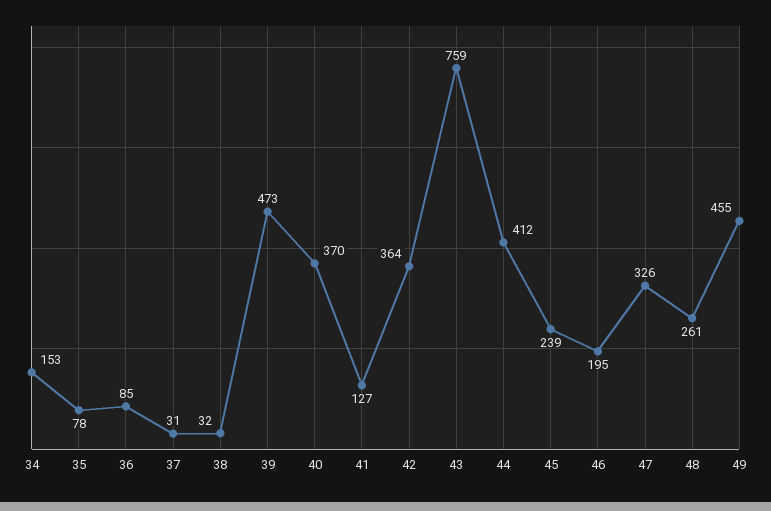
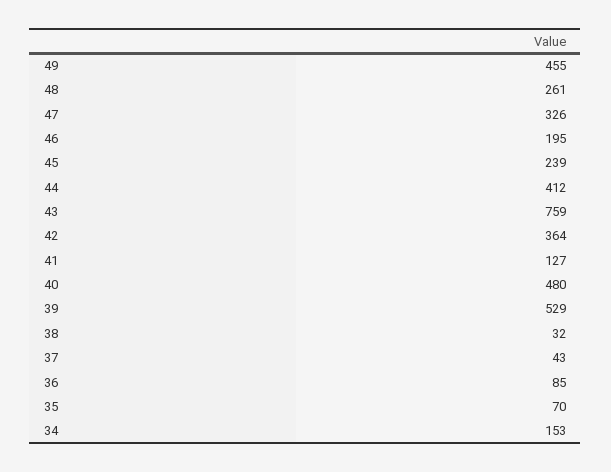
35: 78 -> 70
37: 31 -> 43
39: 473 -> 529
40: 370 -> 480

